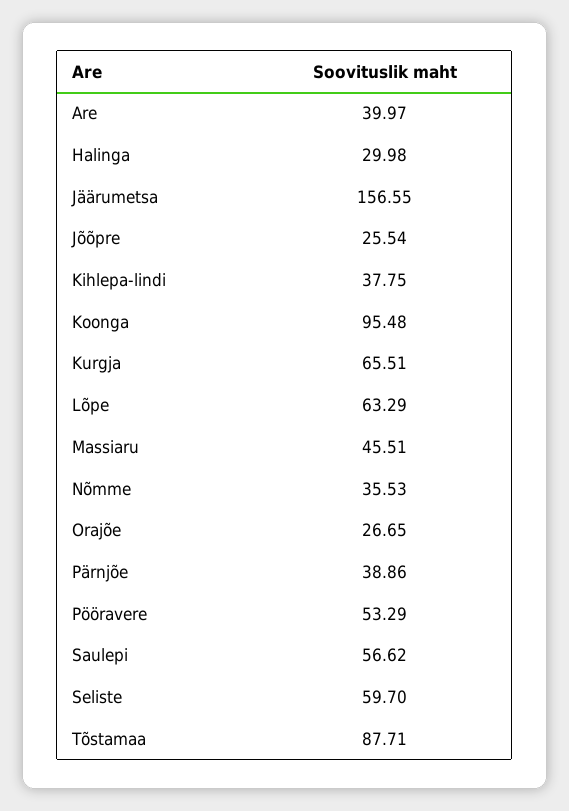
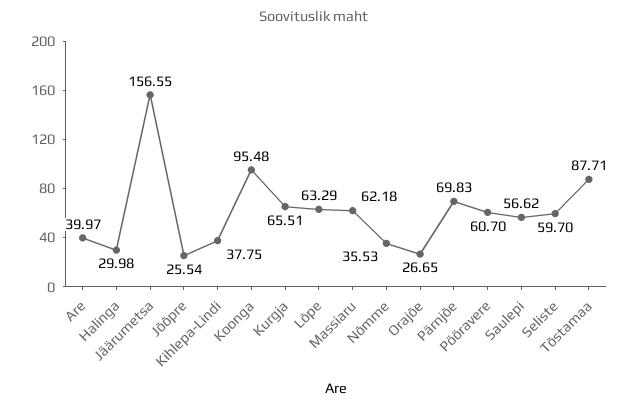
Massiaru: 45.51 -> 62.18
Pärnjõe: 38.86 -> 69.83
Pööravere: 53.29 -> 60.7

